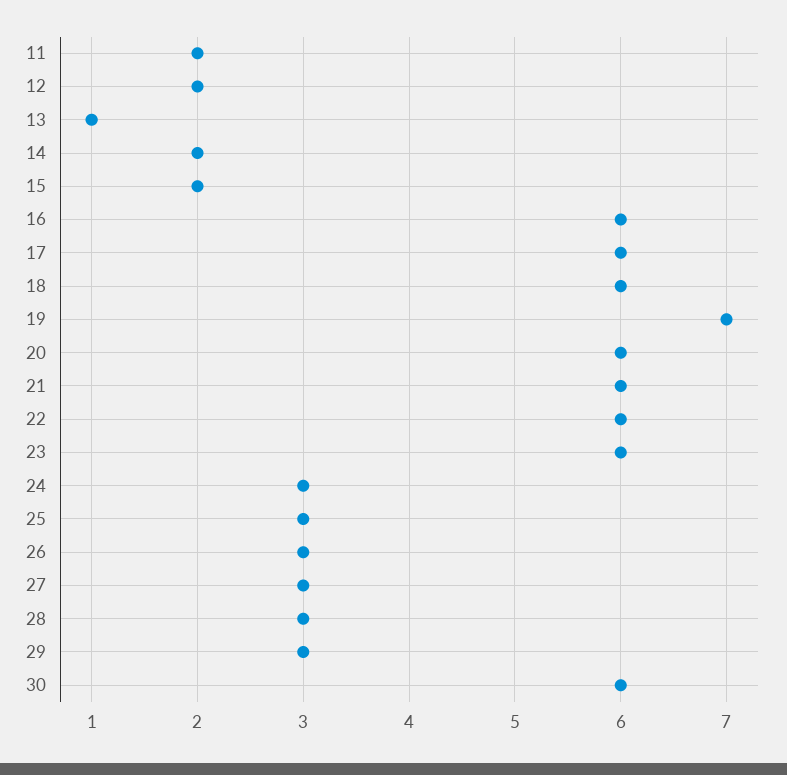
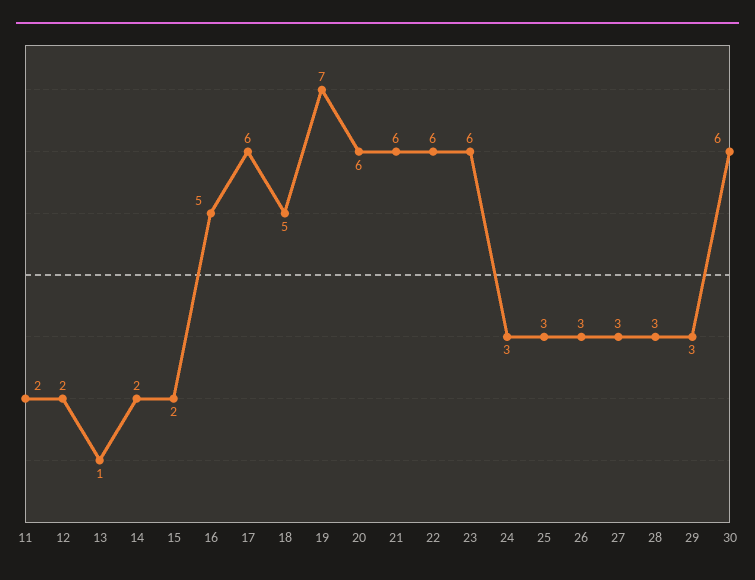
16: 6 -> 5
18: 6 -> 5

